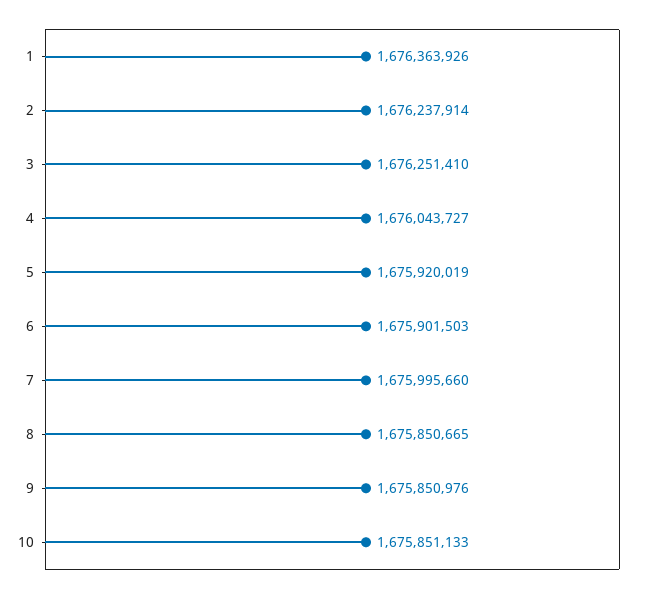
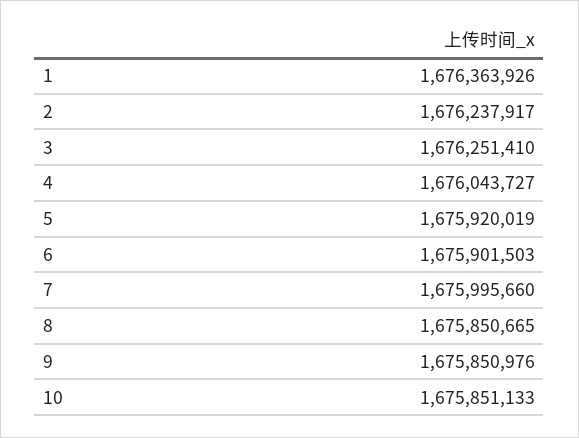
2: 1676237914 -> 1676237917

